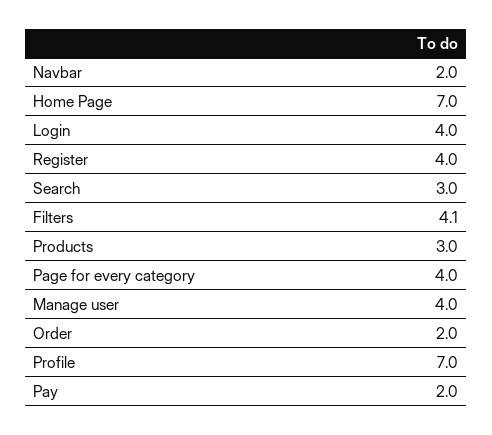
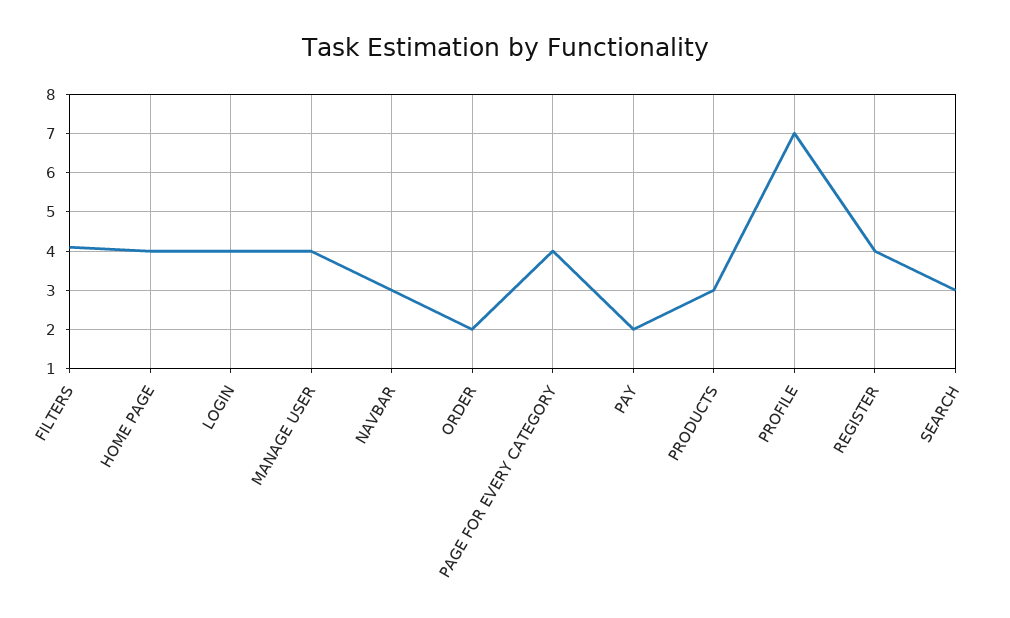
Navbar: 2 -> 3
Home Page: 7 -> 4

